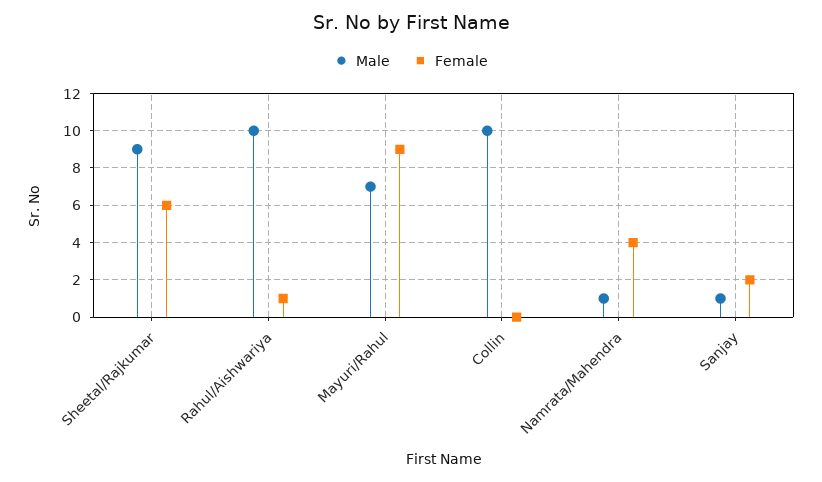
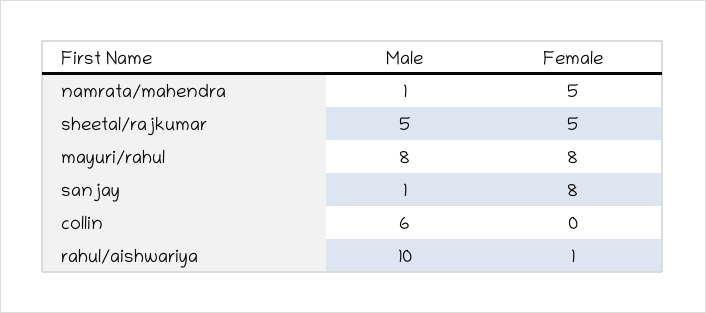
Male, Sheetal/Rajkumar: 9 -> 5
Female, Sheetal/Rajkumar: 6 -> 5
Male, Mayuri/Rahul: 7 -> 8
Female, Mayuri/Rahul: 9 -> 8
Male, Collin: 10 -> 6
Female, Namrata/Mahendra: 4 -> 5
Female, Sanjay: 2 -> 8

